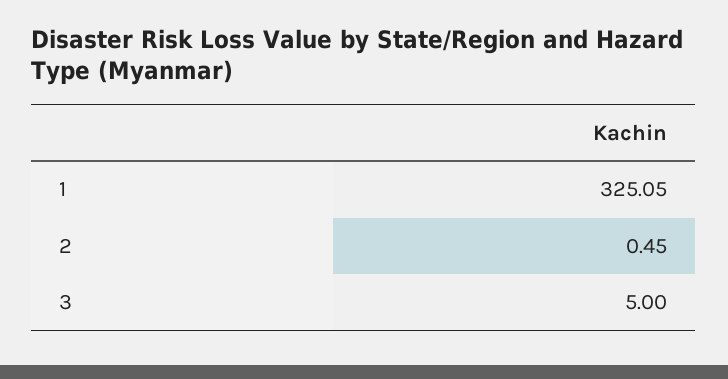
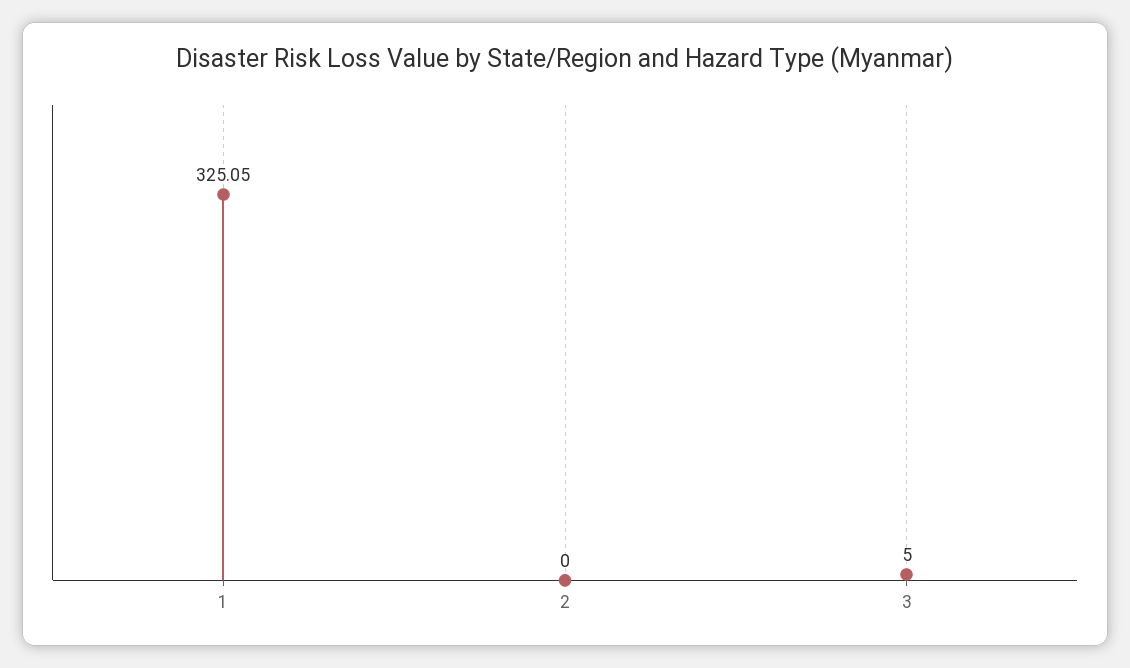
2: 0.45 -> 0

